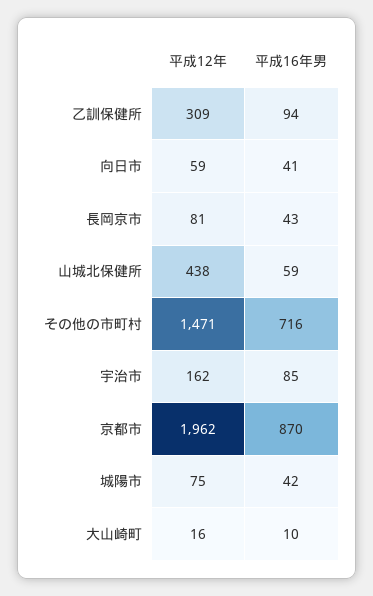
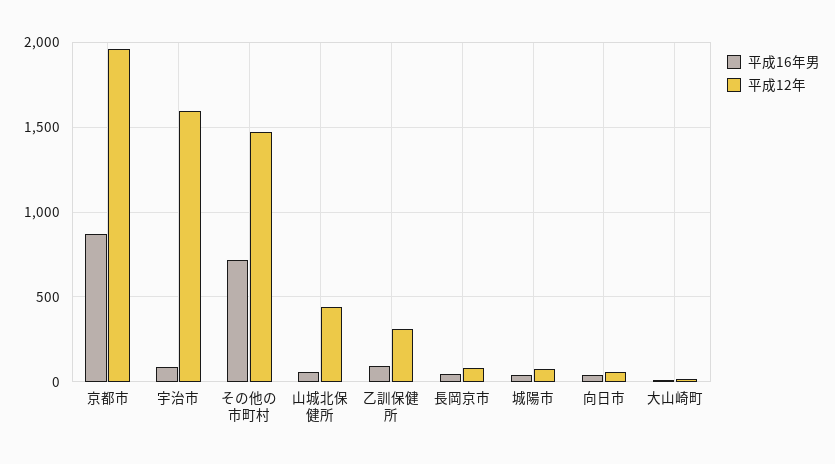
平成12年, 宇治市: 162 -> 1600

